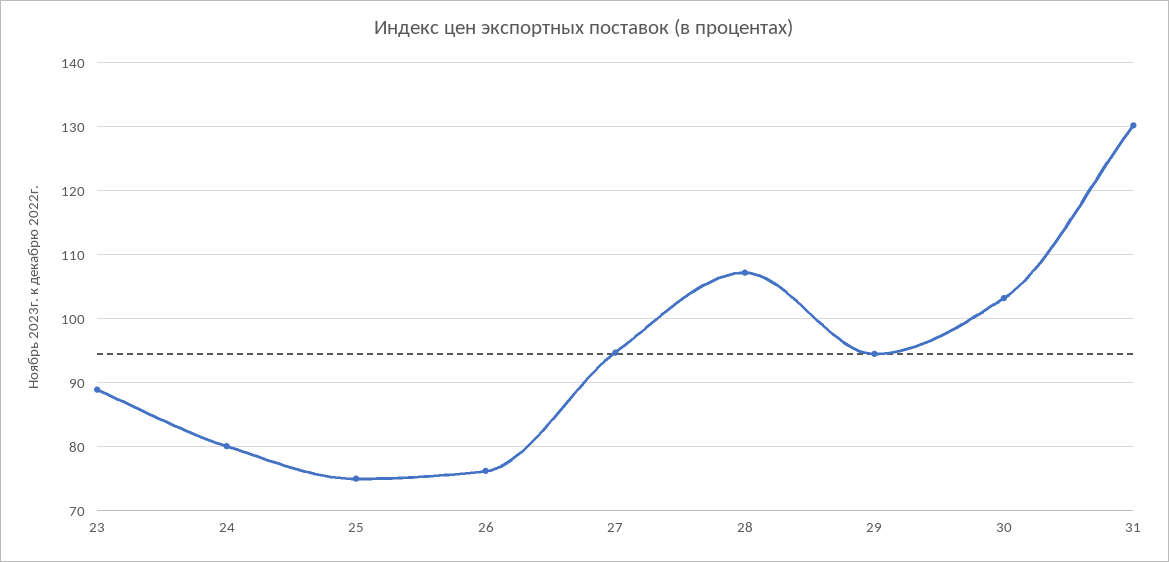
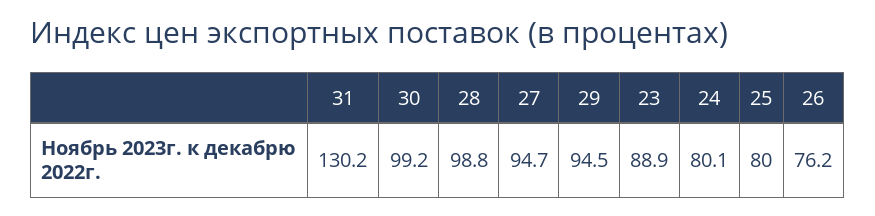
25: 75 -> 80
28: 107 -> 98.8
30: 103 -> 99.2

